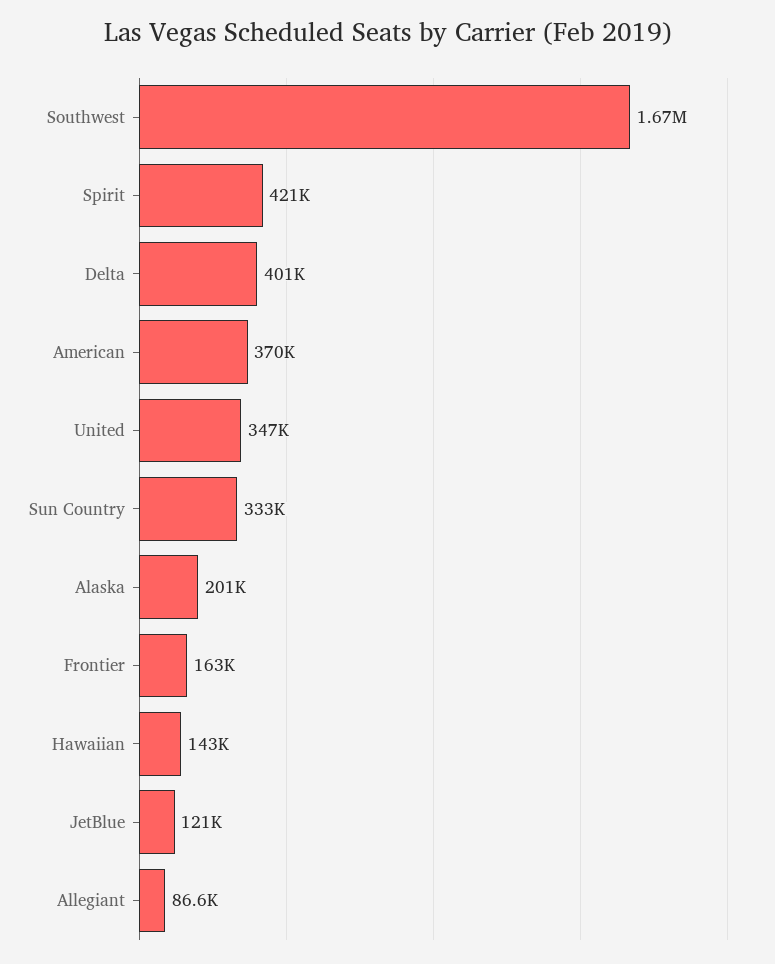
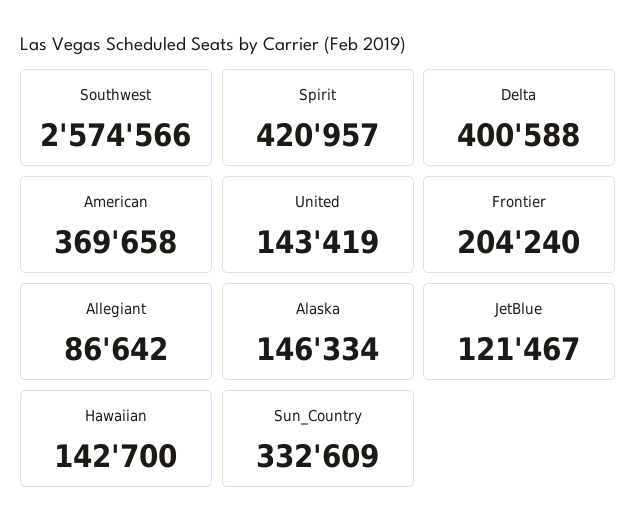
Southwest: 1670000 -> 2574566
United: 347000 -> 143419
Alaska: 201000 -> 146334
Frontier: 163000 -> 204240

